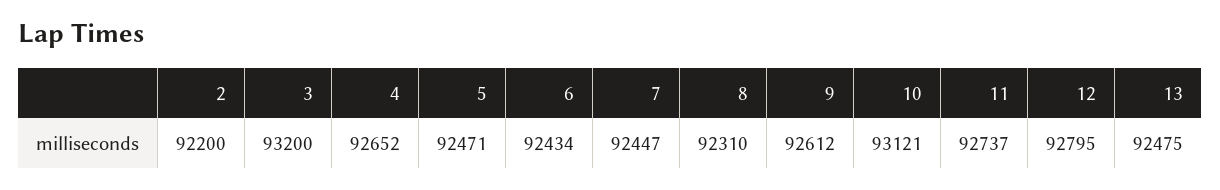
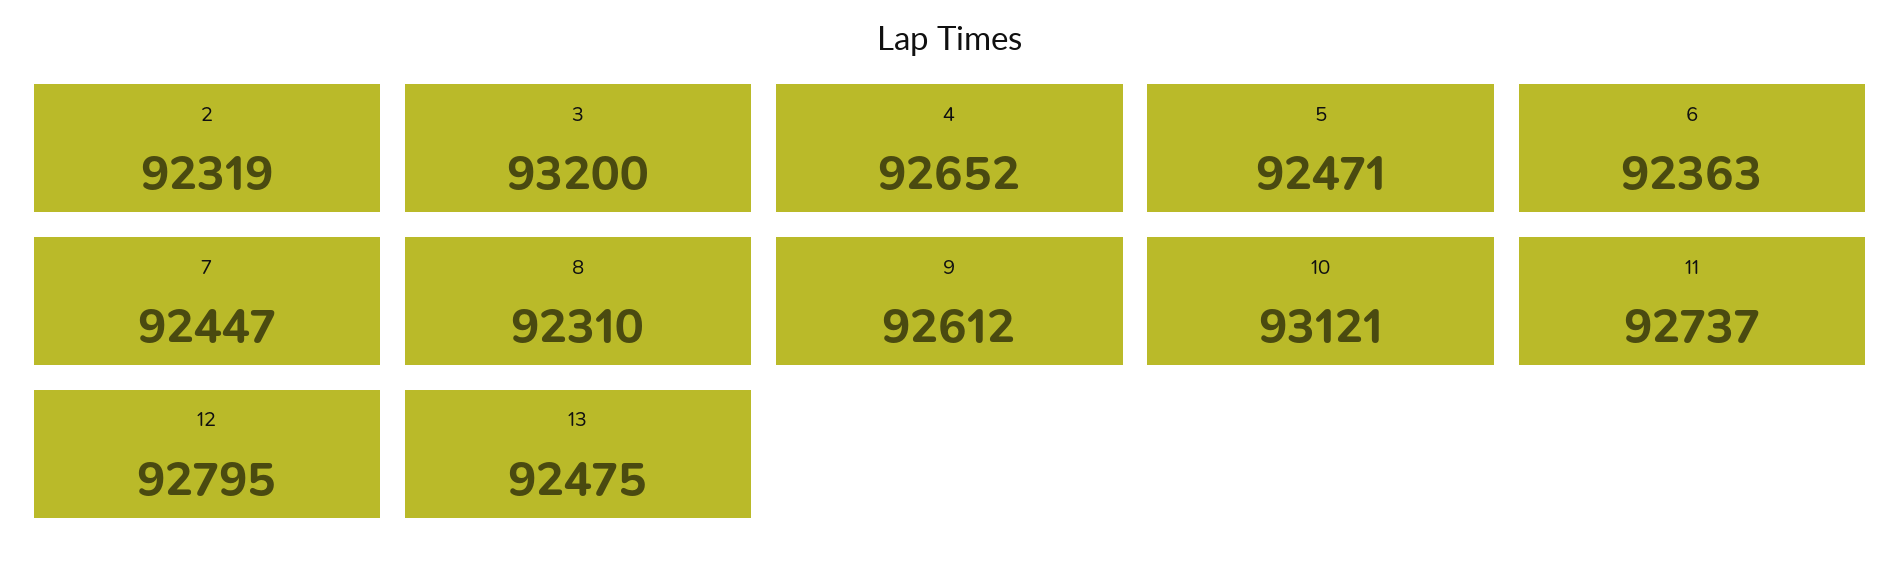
2: 92200 -> 92319
6: 92434 -> 92363

